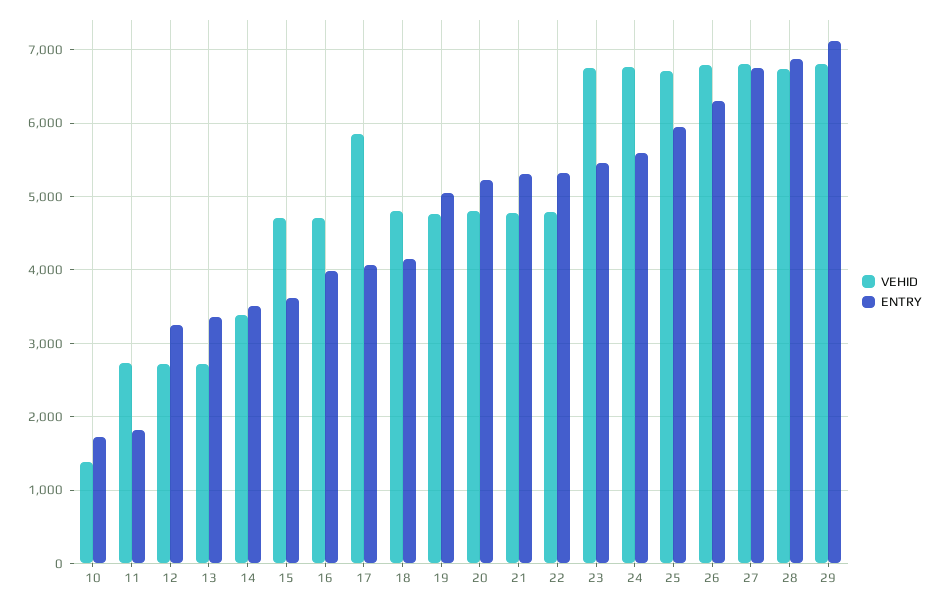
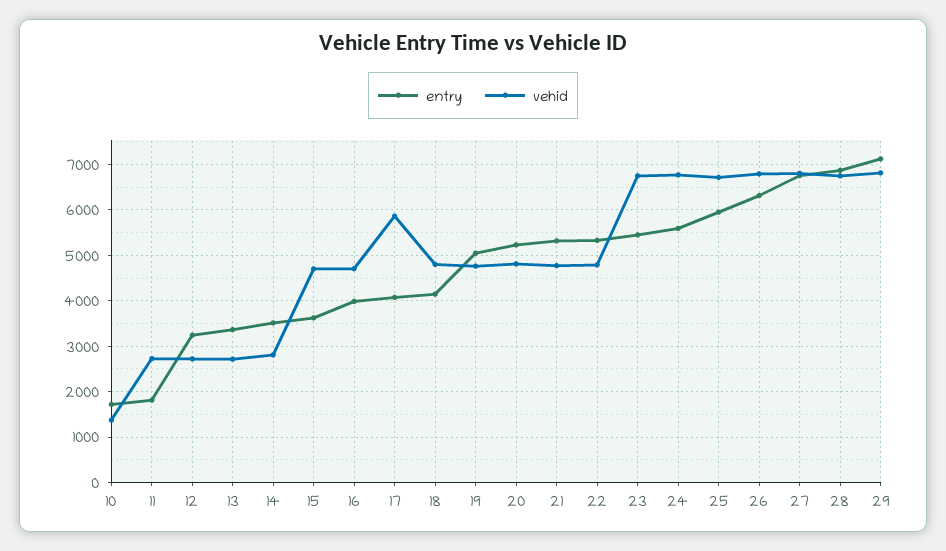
VEHID, 14: 3400 -> 2800

